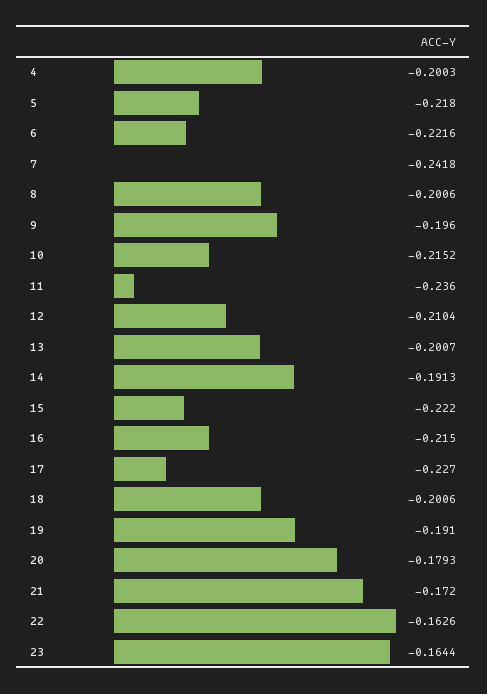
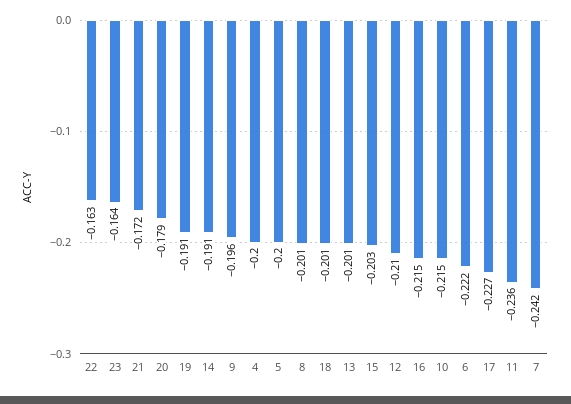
5: -0.218 -> -0.2
15: -0.222 -> -0.203

